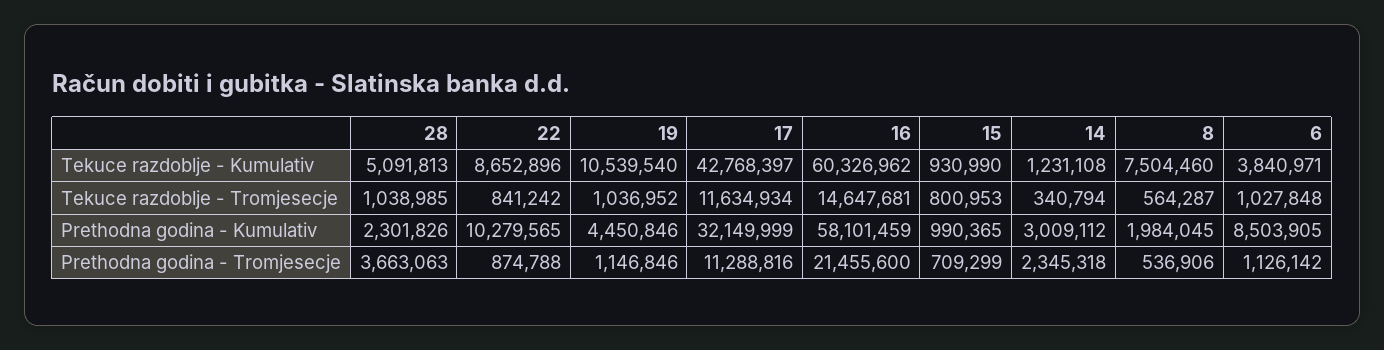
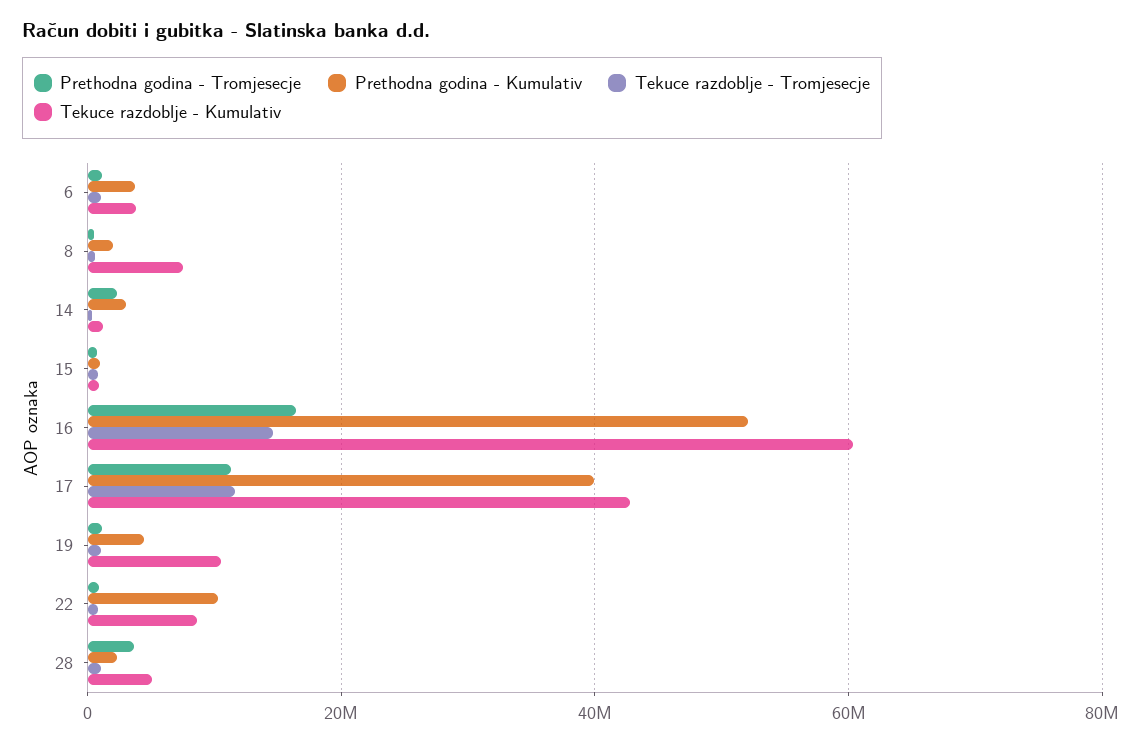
Prethodna godina - Kumulativ, 17: 32149999 -> 40000000
Prethodna godina - Kumulativ, 16: 58101459 -> 52000000
Prethodna godina - Kumulativ, 6: 8503905 -> 4000000
Prethodna godina - Tromjesecje, 16: 21455600 -> 16000000

